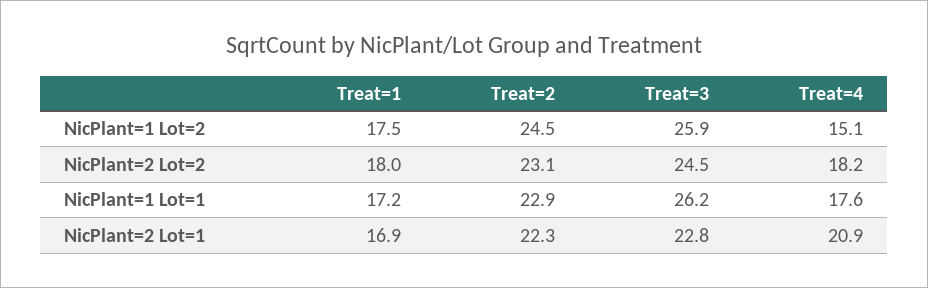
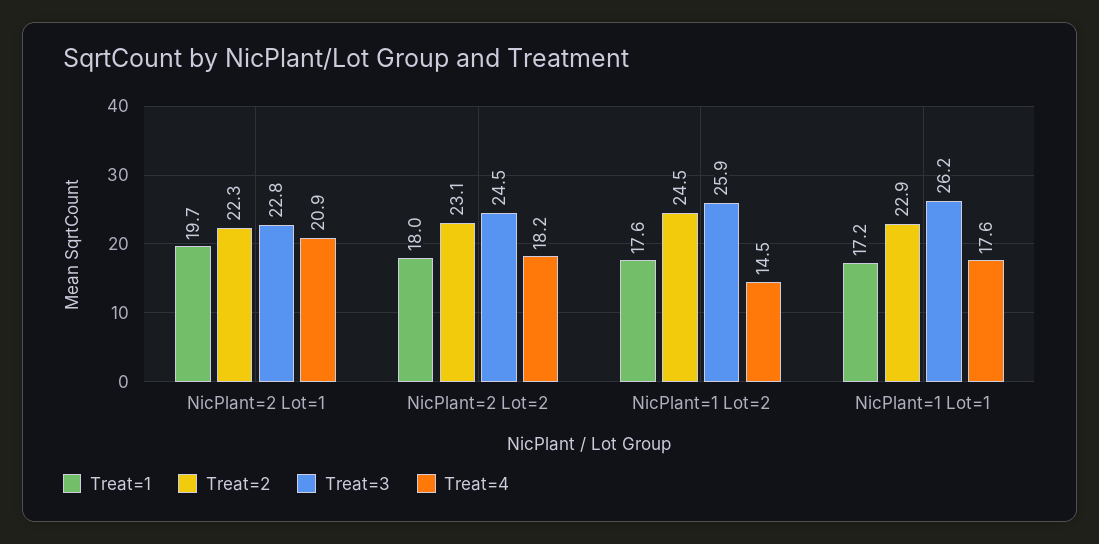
Treat=1, NicPlant=1 Lot=2: 17.5 -> 17.6
Treat=4, NicPlant=1 Lot=2: 15.1 -> 14.5
Treat=1, NicPlant=2 Lot=1: 16.9 -> 19.7

